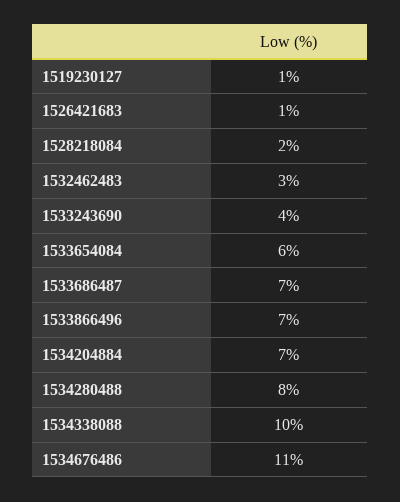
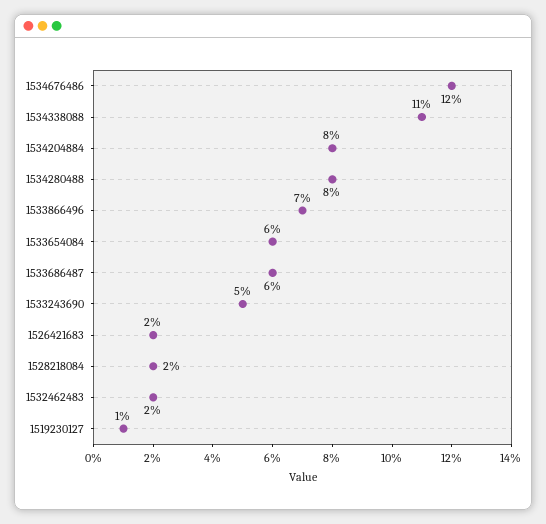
1526421683: 1 -> 2
1532462483: 3 -> 2
1533243690: 4 -> 5
1533686487: 7 -> 6
1534204884: 7 -> 8
1534338088: 10 -> 11
1534676486: 11 -> 12

